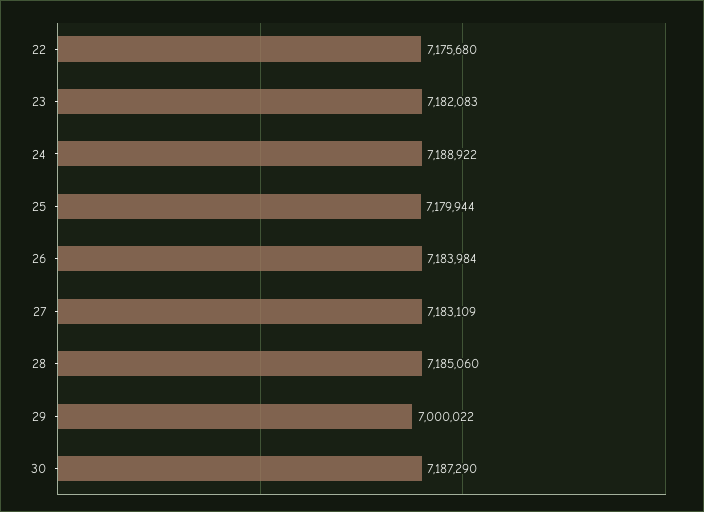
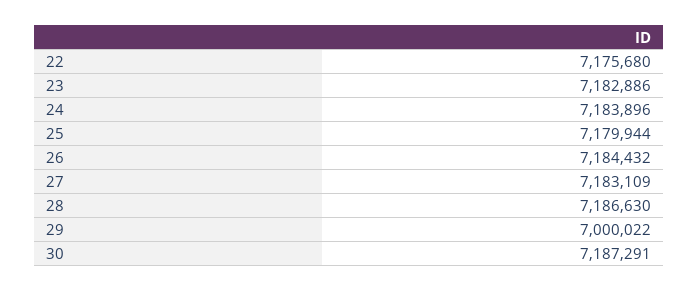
23: 7182083 -> 7182886
24: 7188922 -> 7183896
26: 7183984 -> 7184432
28: 7185060 -> 7186630
30: 7187290 -> 7187291

